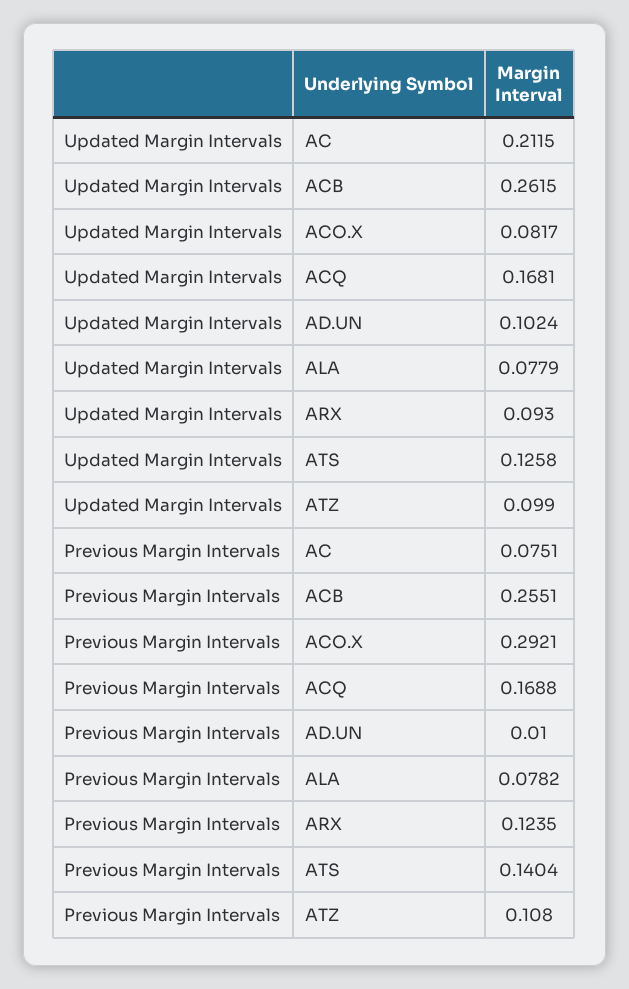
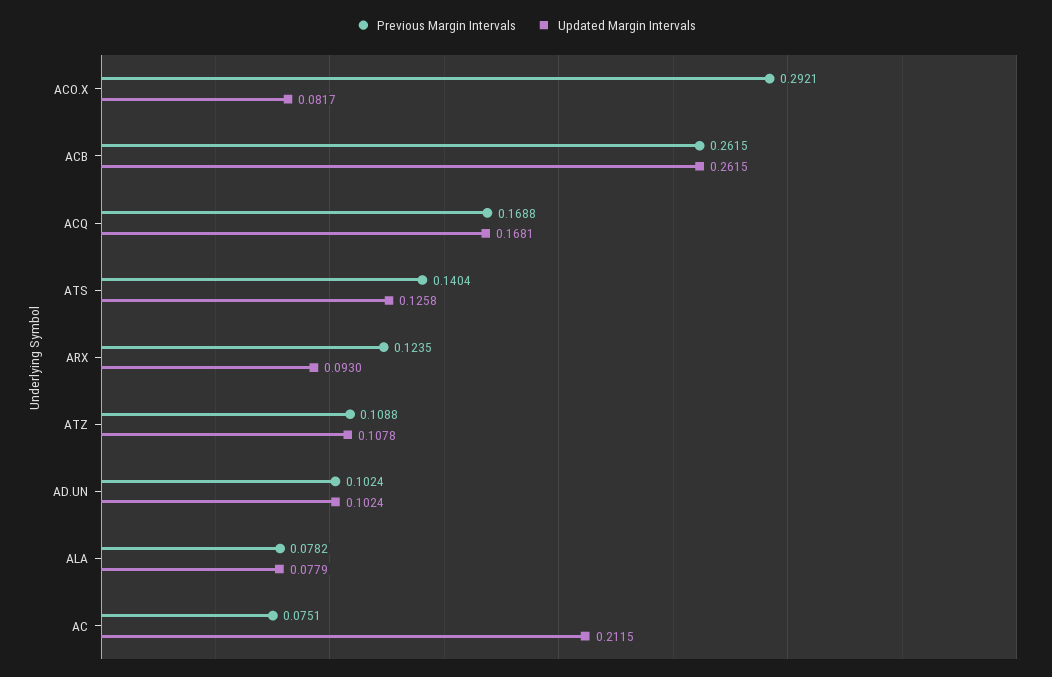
Updated Margin Intervals, ATZ: 0.099 -> 0.1078
Previous Margin Intervals, ACB: 0.2551 -> 0.2615
Previous Margin Intervals, AD.UN: 0.01 -> 0.1024
Previous Margin Intervals, ATZ: 0.108 -> 0.1088

